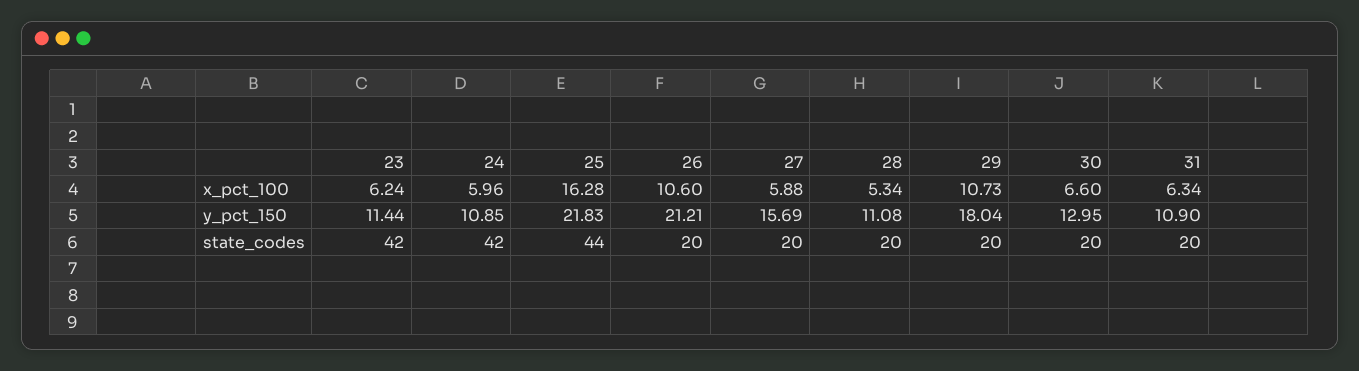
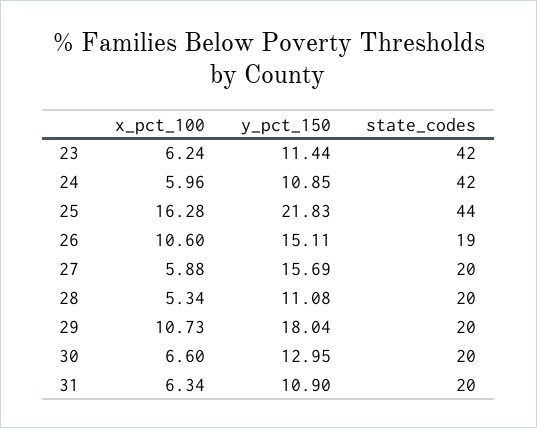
26, y_pct_150: 21.21 -> 15.11
26, state_codes: 20 -> 19

